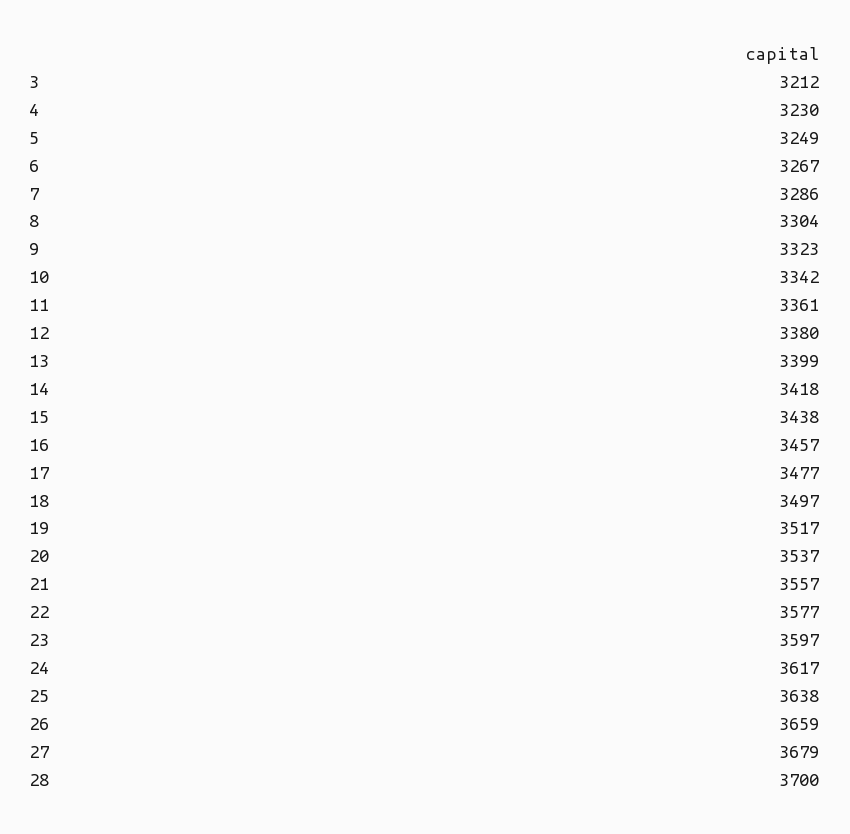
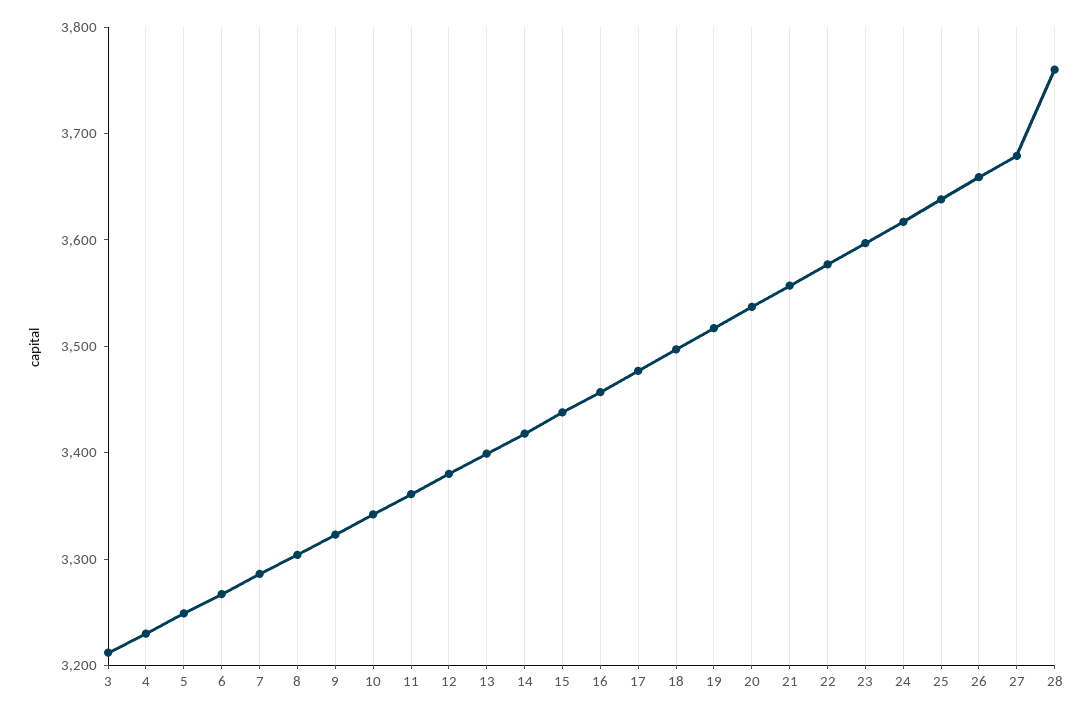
28: 3700 -> 3760

